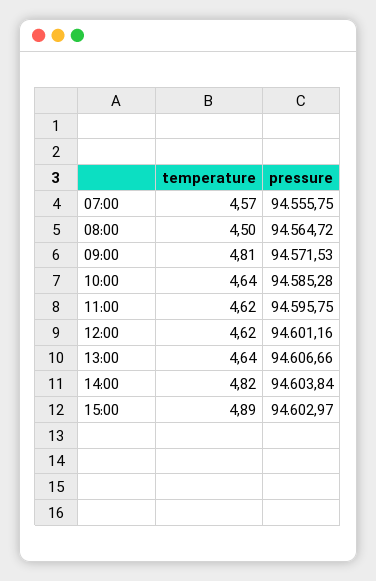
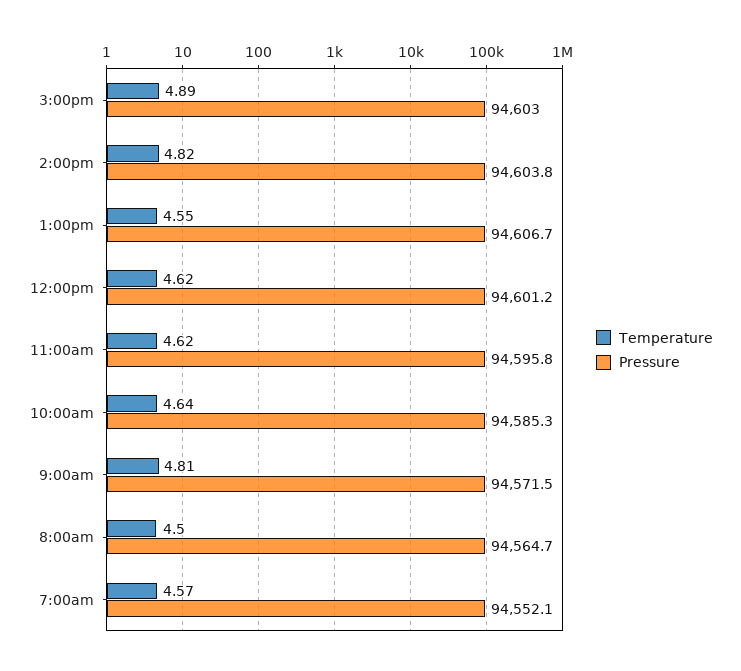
pressure, 07:00: 94555.75 -> 94552.1
temperature, 13:00: 4.64 -> 4.55

